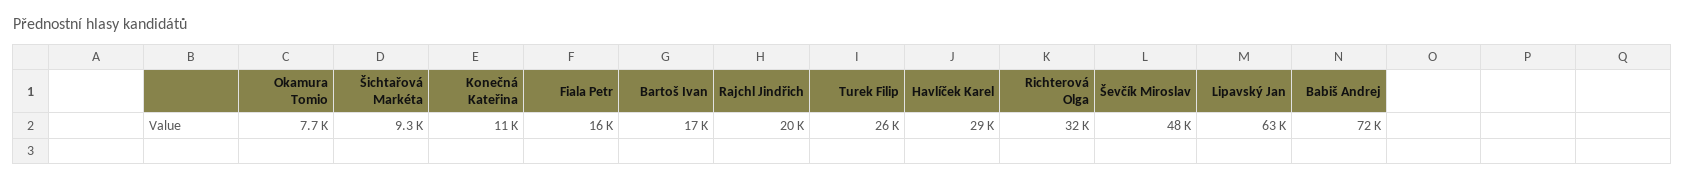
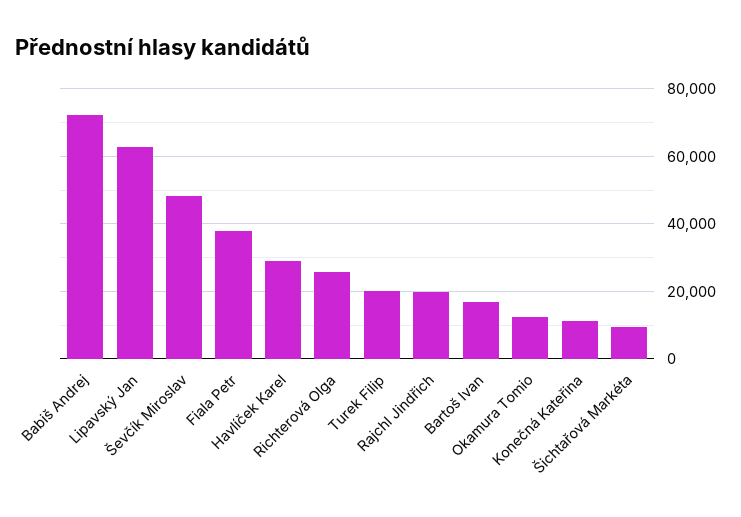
Okamura Tomio: 7700 -> 12000
Fiala Petr: 16000 -> 38000
Turek Filip: 26000 -> 20000
Richterová Olga: 32000 -> 26000

